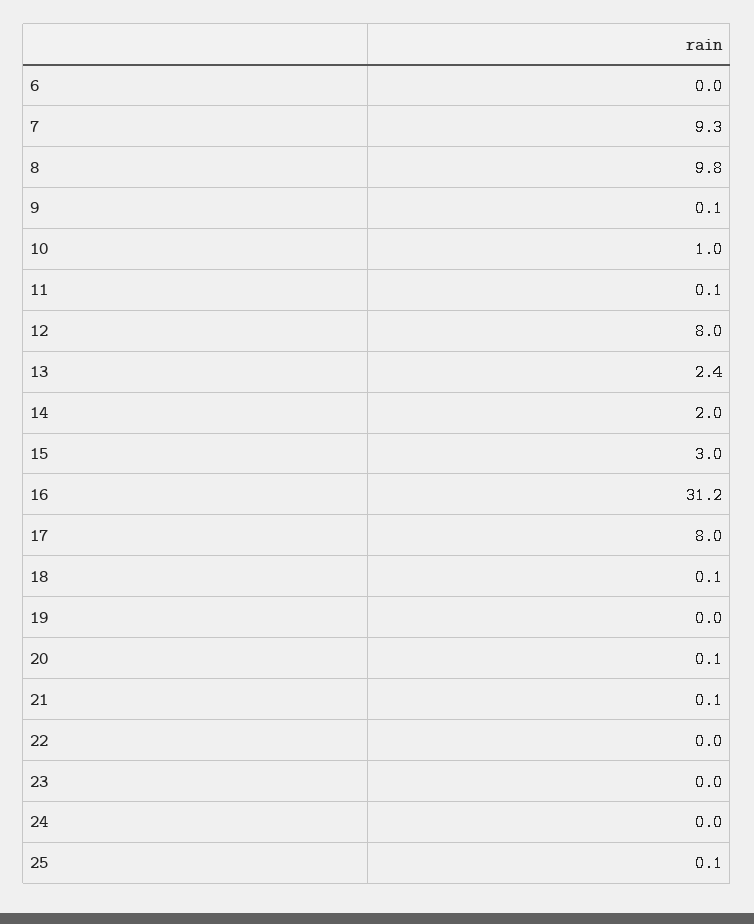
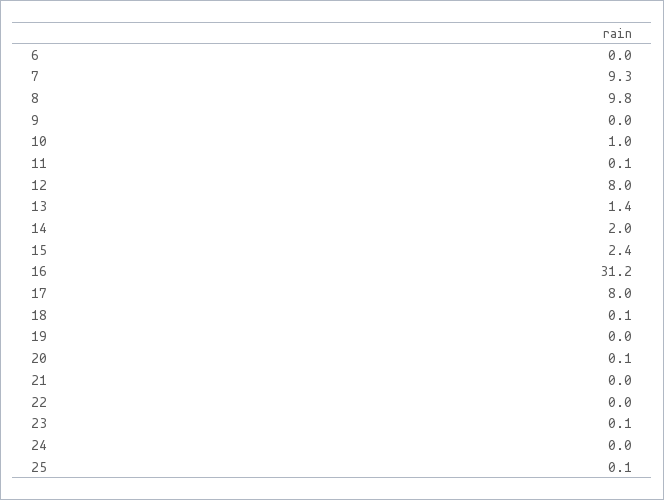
9: 0.1 -> 0
13: 2.4 -> 1.4
15: 3 -> 2.4
21: 0.1 -> 0
23: 0 -> 0.1

